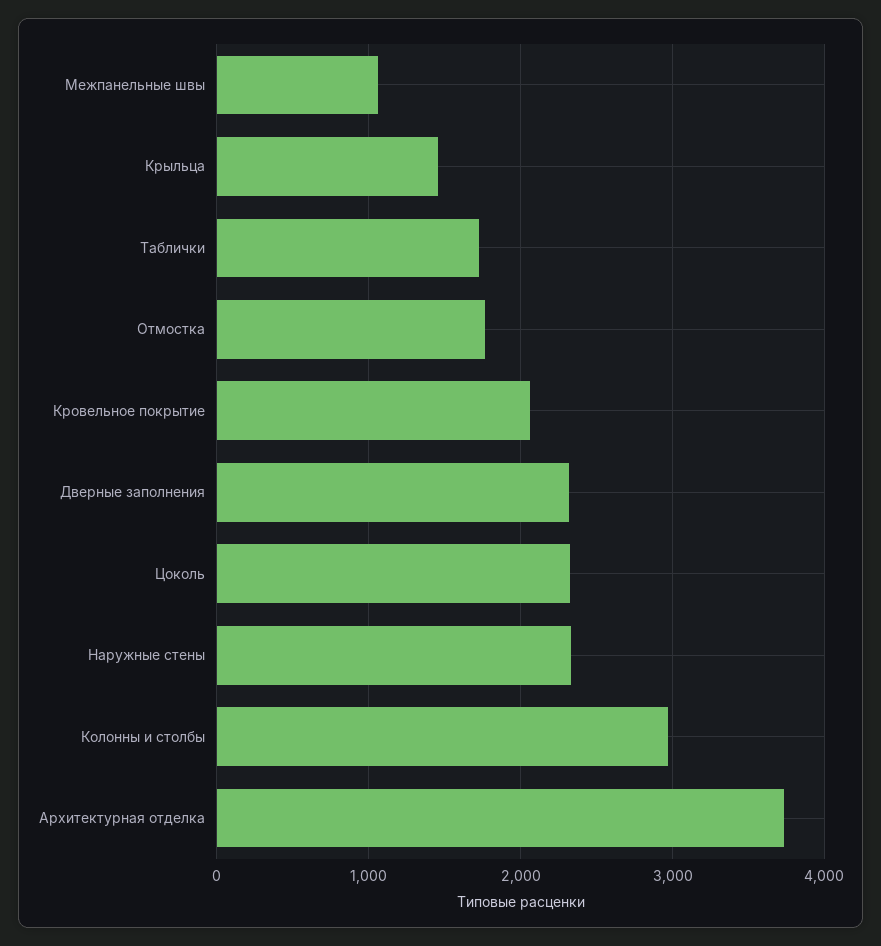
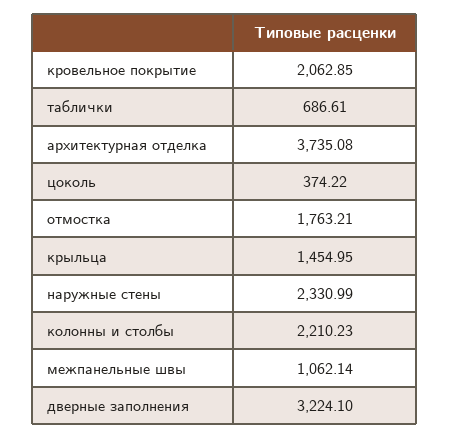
Таблички: 1700 -> 686.61
Дверные заполнения: 2300 -> 3224.1
Цоколь: 2300 -> 374.22
Колонны и столбы: 3000 -> 2210.23

